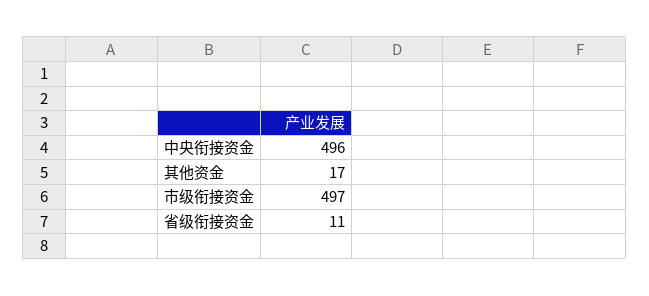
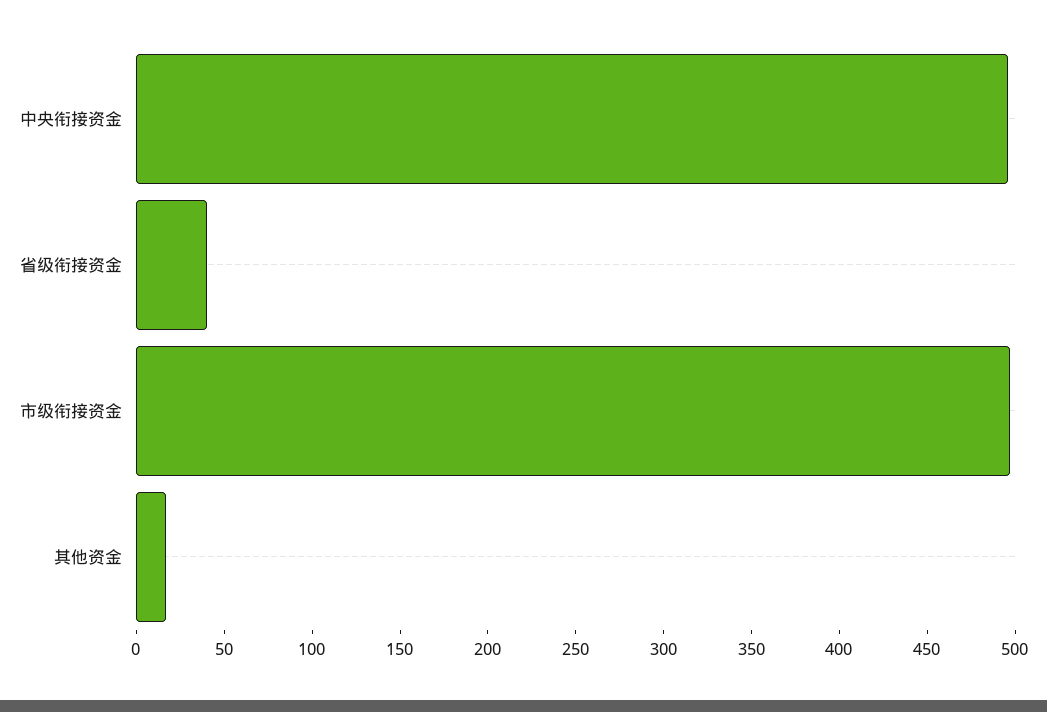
省级衔接资金: 11 -> 40

